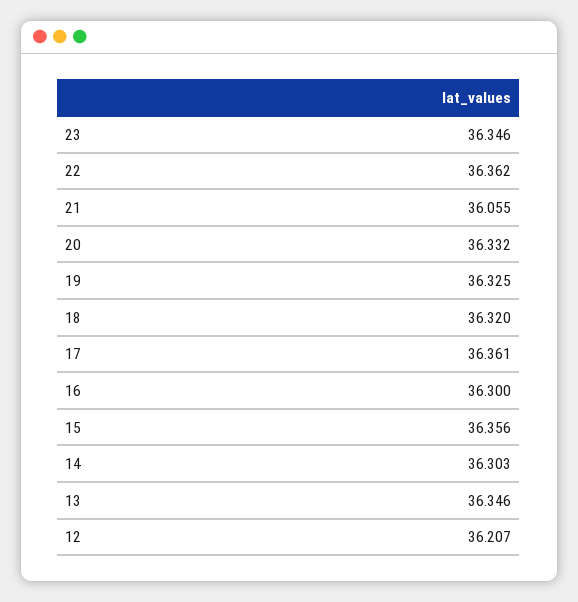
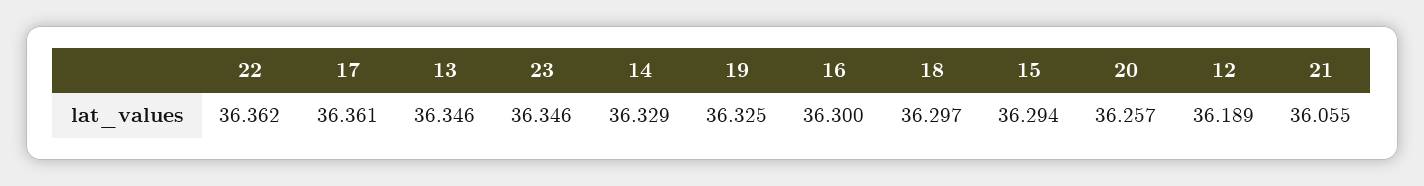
20: 36.332 -> 36.257
18: 36.32 -> 36.297
15: 36.356 -> 36.294
14: 36.303 -> 36.329
12: 36.207 -> 36.189

